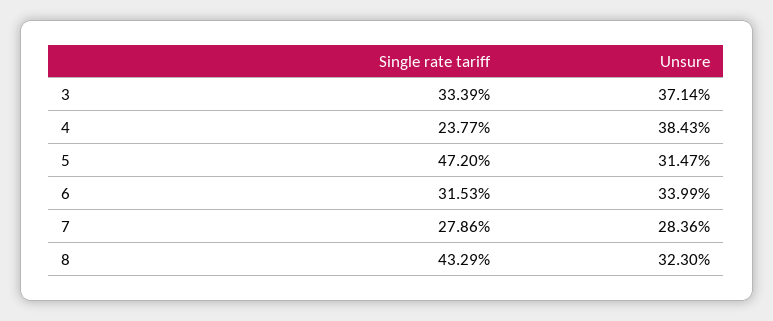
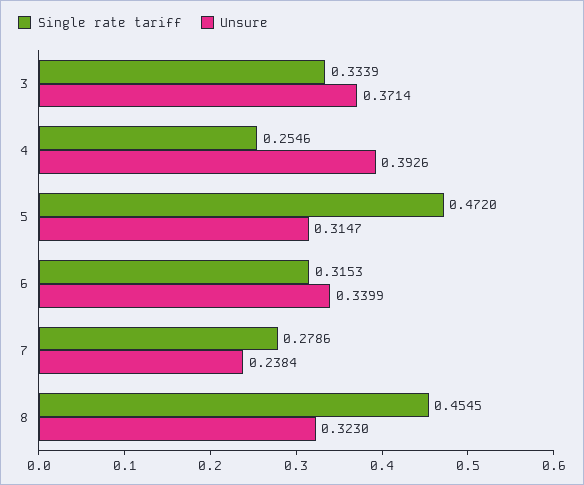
Single rate tariff, 4: 0.2377 -> 0.2546
Unsure, 4: 0.3843 -> 0.3926
Unsure, 7: 0.2836 -> 0.2384
Single rate tariff, 8: 0.4329 -> 0.4545

